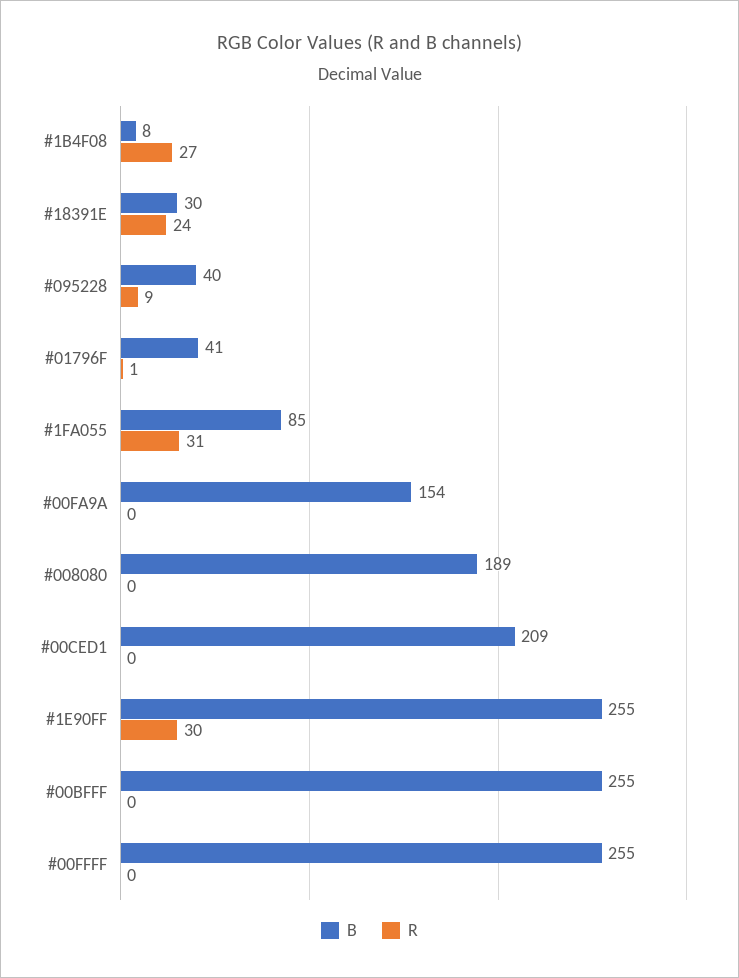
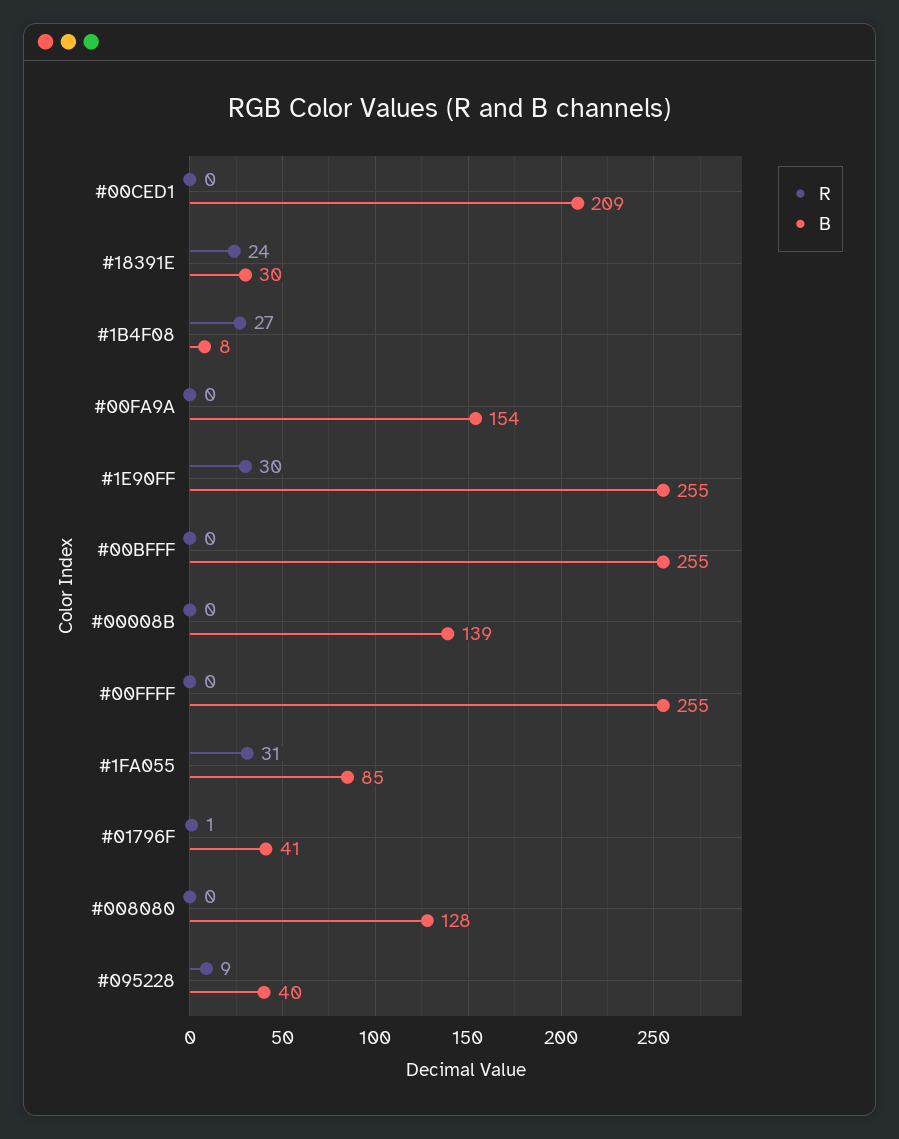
B, #008080: 189 -> 128
R, #00008B: none -> 0
B, #00008B: none -> 139

